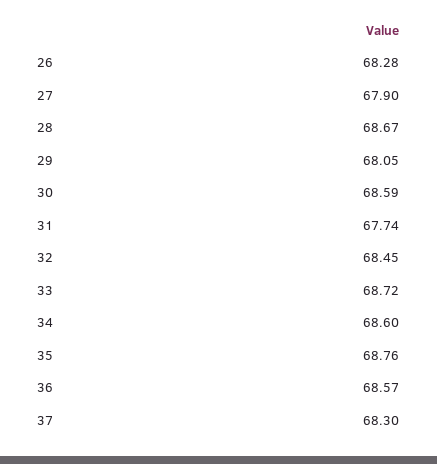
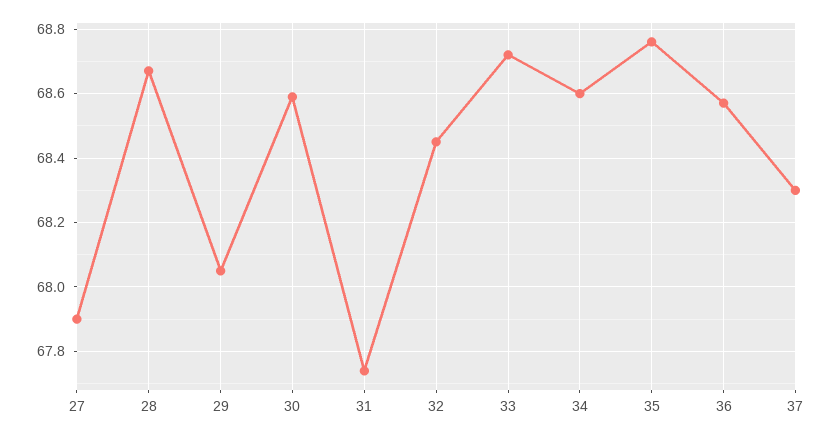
26: 68.28 -> none

